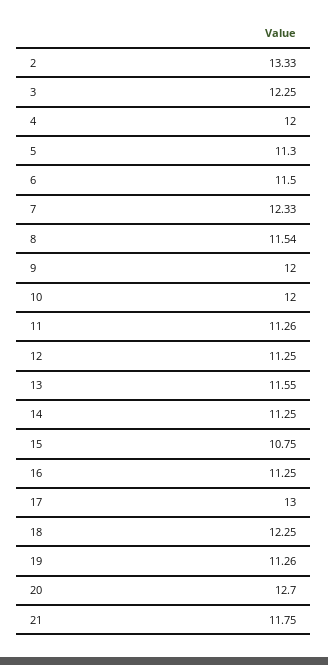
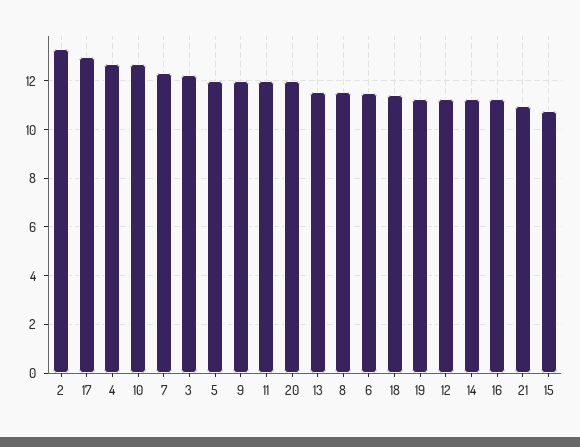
4: 12 -> 12.75
5: 11.3 -> 12
10: 12 -> 12.75
11: 11.26 -> 12
18: 12.25 -> 11.5
20: 12.7 -> 12
21: 11.75 -> 11

